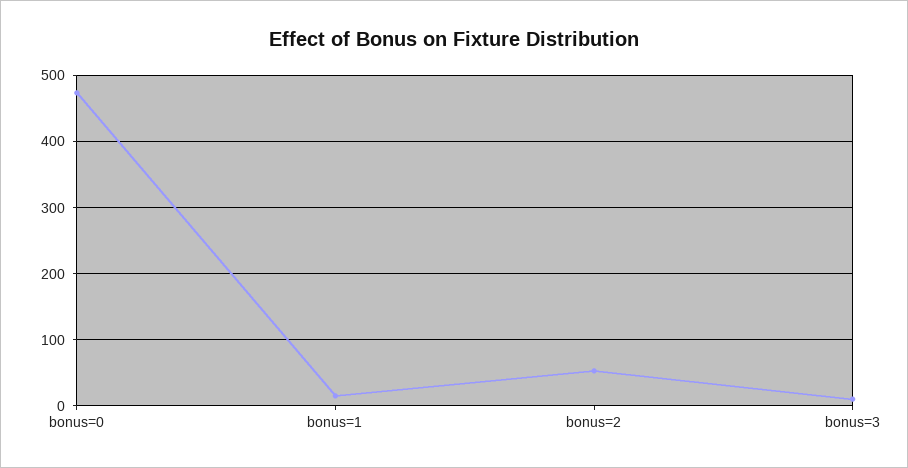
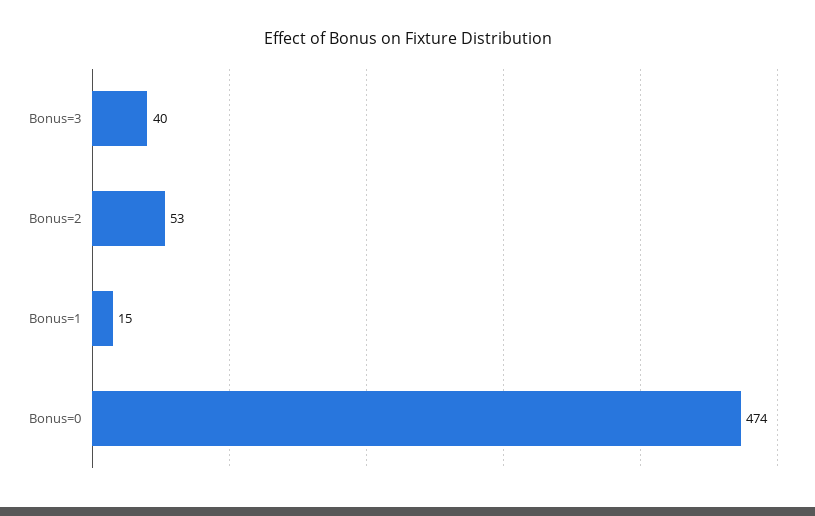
bonus=3: 10 -> 40

